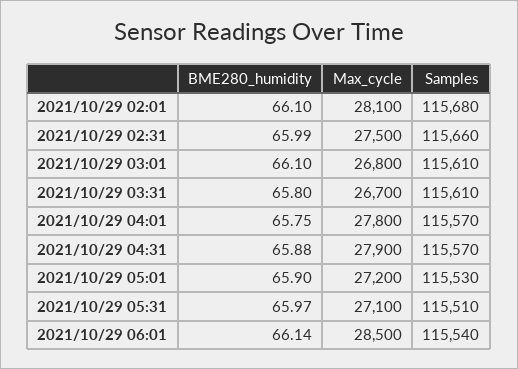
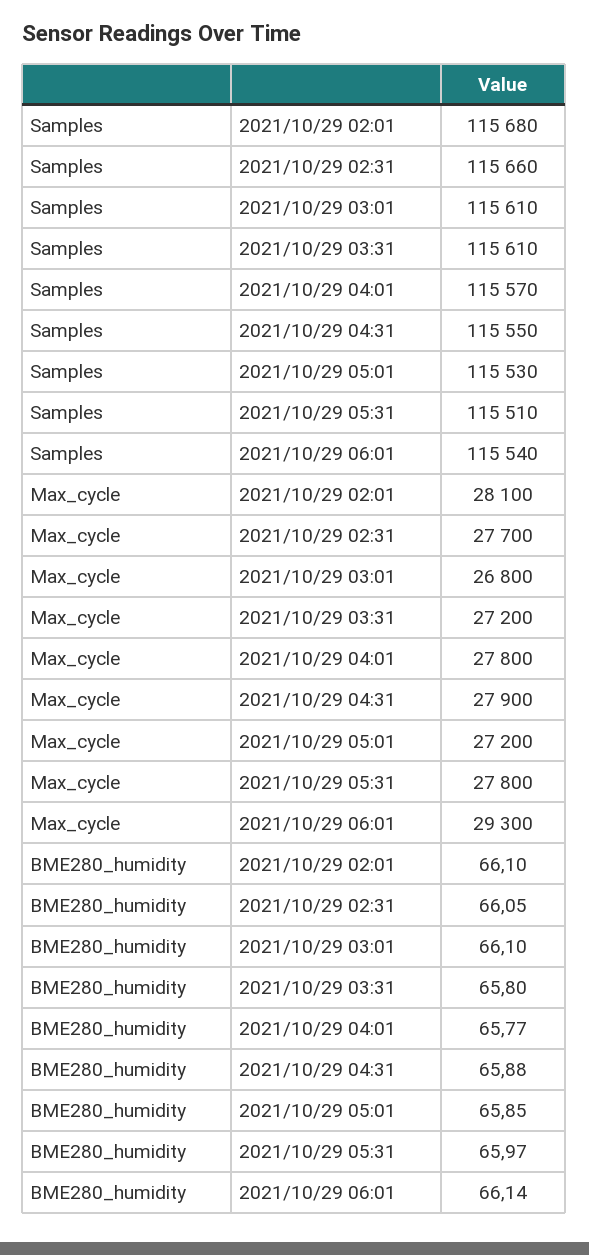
BME280_humidity, 2021/10/29 02:31: 65.99 -> 66.05
Max_cycle, 2021/10/29 02:31: 27500 -> 27700
Max_cycle, 2021/10/29 03:31: 26700 -> 27200
BME280_humidity, 2021/10/29 04:01: 65.75 -> 65.77
Samples, 2021/10/29 04:31: 115570 -> 115550
BME280_humidity, 2021/10/29 05:01: 65.9 -> 65.85
Max_cycle, 2021/10/29 05:31: 27100 -> 27800
Max_cycle, 2021/10/29 06:01: 28500 -> 29300

